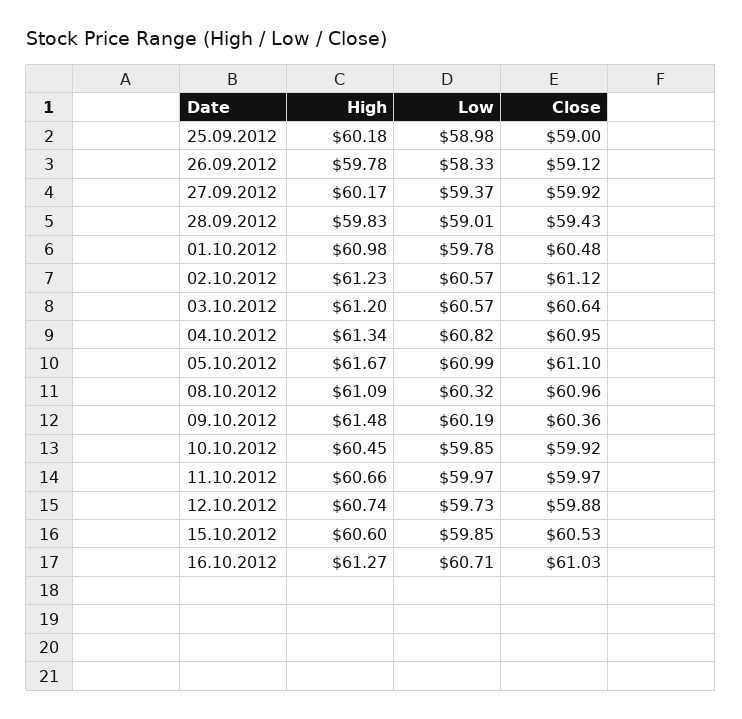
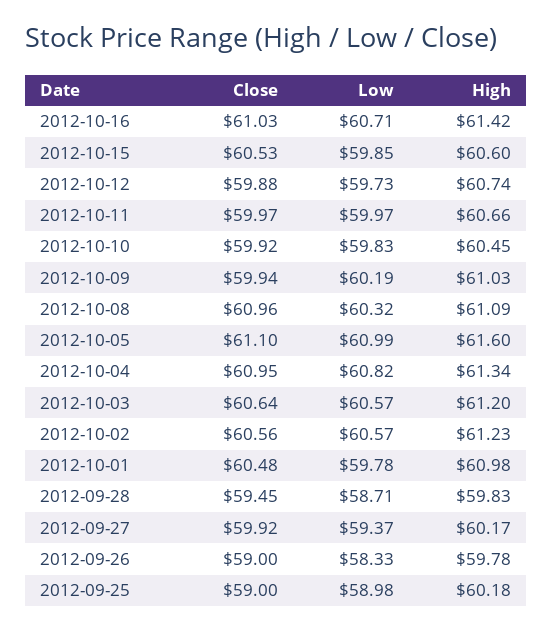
Close, 26.09.2012: 59.12 -> 59
Low, 28.09.2012: 59.01 -> 58.71
Close, 28.09.2012: 59.43 -> 59.45
Close, 02.10.2012: 61.12 -> 60.56
High, 05.10.2012: 61.67 -> 61.6
High, 09.10.2012: 61.48 -> 61.03
Close, 09.10.2012: 60.36 -> 59.94
Low, 10.10.2012: 59.85 -> 59.83
High, 16.10.2012: 61.27 -> 61.42

